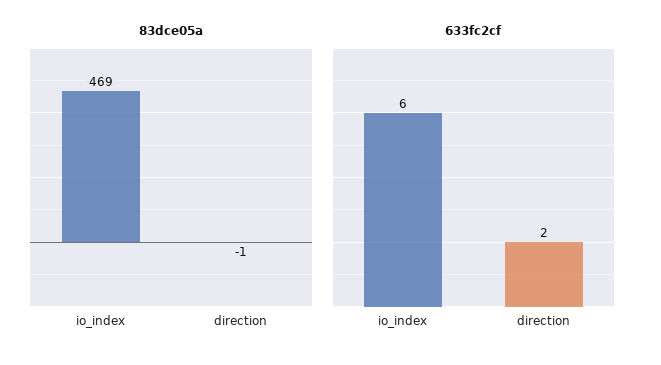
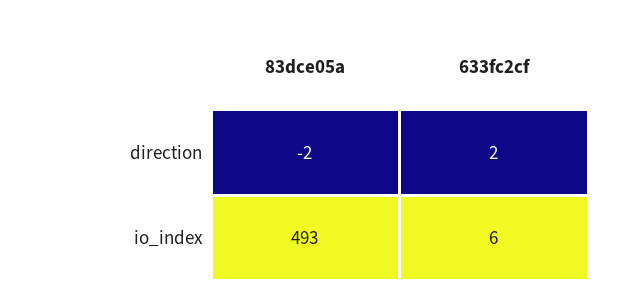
83dce05a, io_index: 469 -> 493
83dce05a, direction: -1 -> -2

